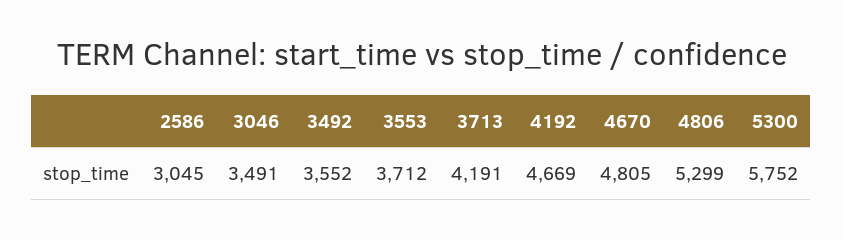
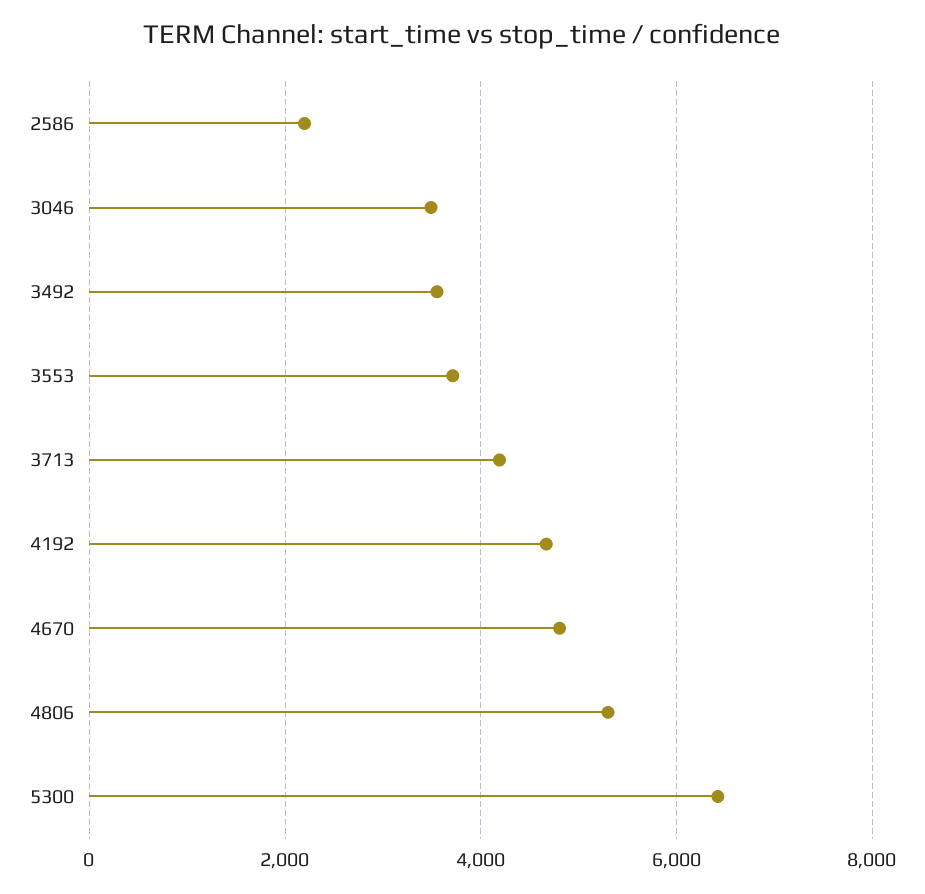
2586: 3045 -> 2200
5300: 5752 -> 6400

